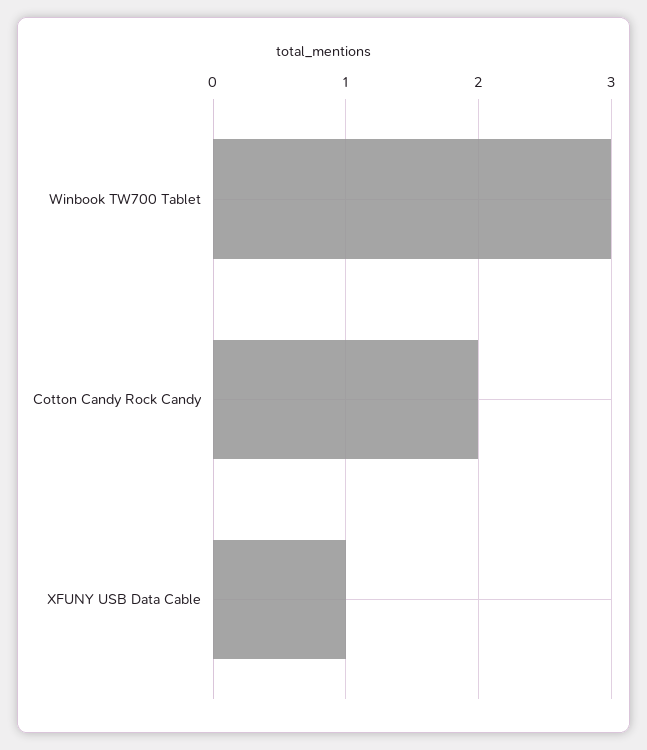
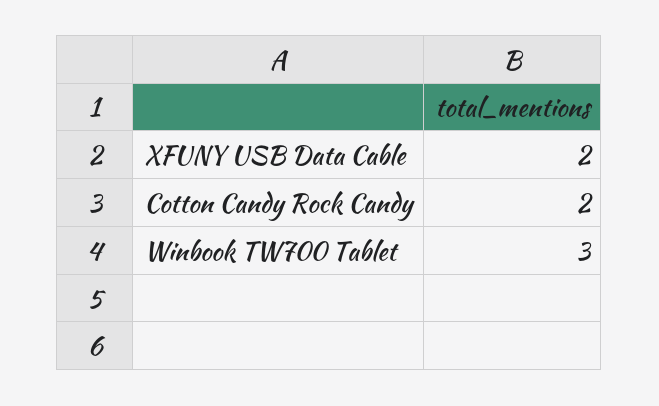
XFUNY USB Data Cable: 1 -> 2

